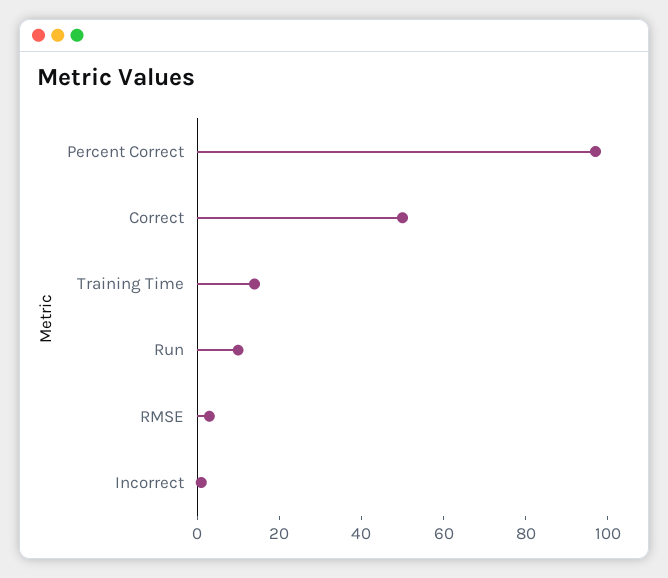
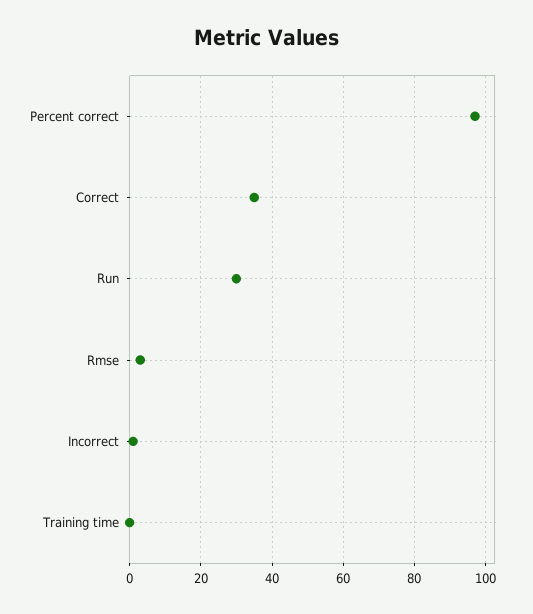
Correct: 50 -> 35
Training Time: 15 -> 0
Run: 10 -> 30

